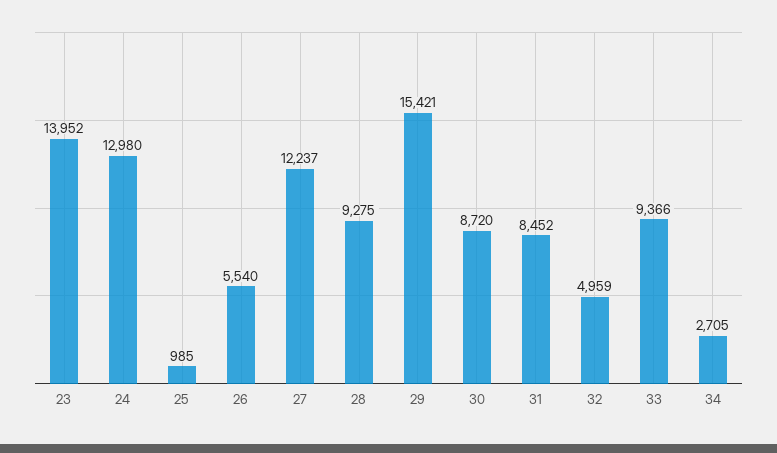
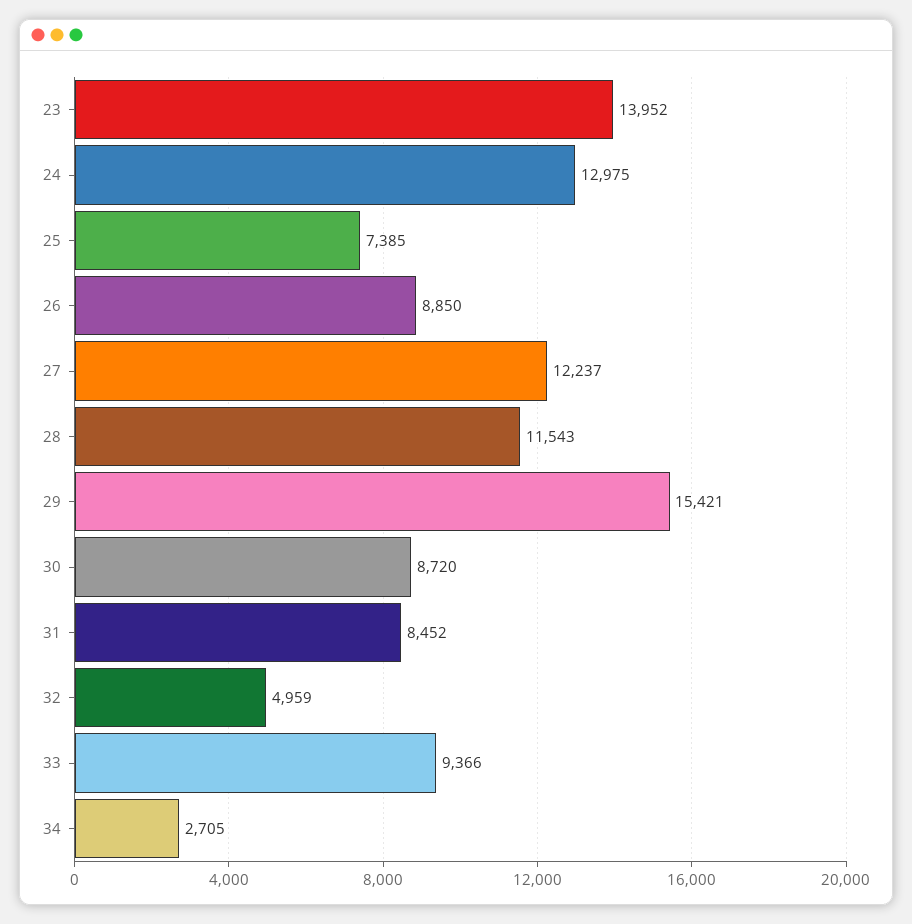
24: 12980 -> 12975
25: 985 -> 7385
26: 5540 -> 8850
28: 9275 -> 11543

